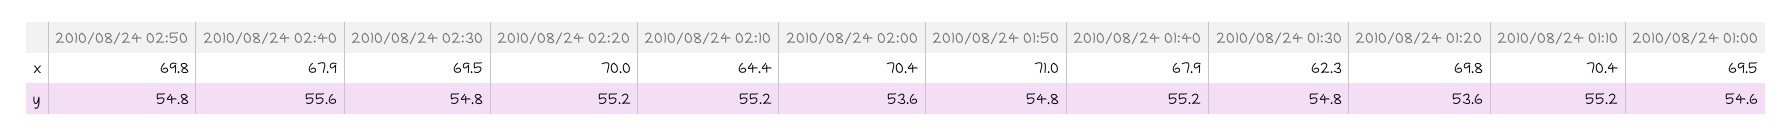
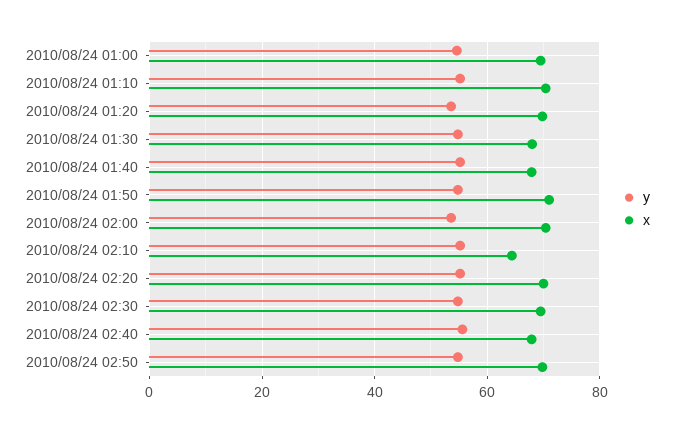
x, 2010/08/24 01:30: 62.3 -> 68

